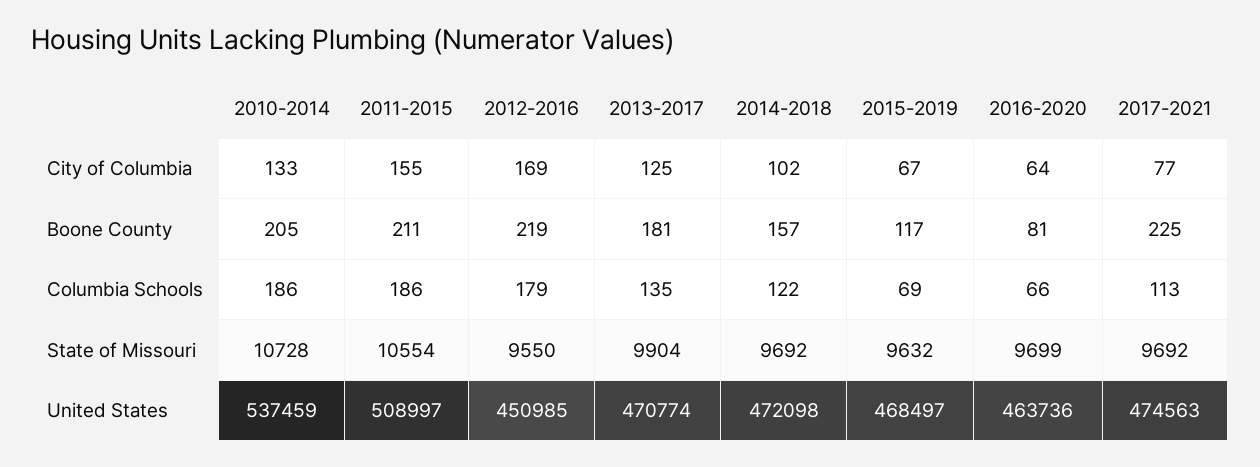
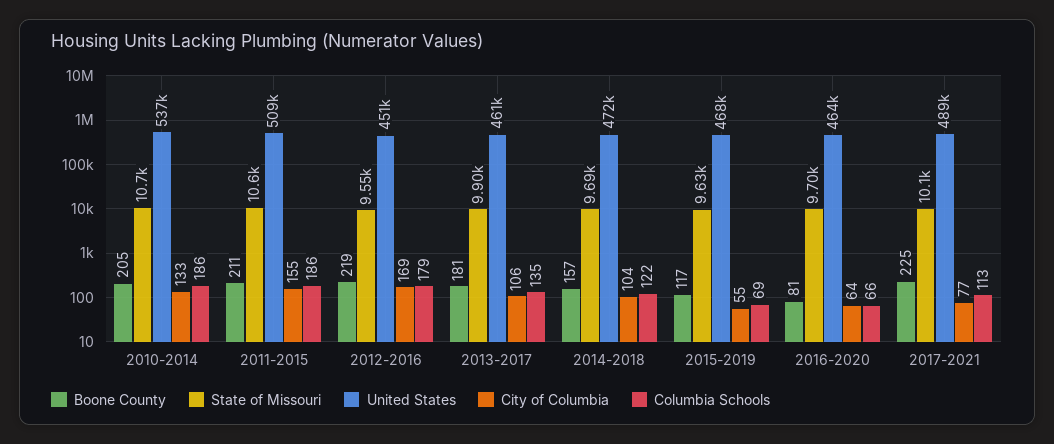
City of Columbia, 2013-2017: 125 -> 106
City of Columbia, 2014-2018: 102 -> 104
City of Columbia, 2015-2019: 67 -> 55
State of Missouri, 2017-2021: 9692 -> 10100
United States, 2013-2017: 470774 -> 461000
United States, 2017-2021: 474563 -> 489000

